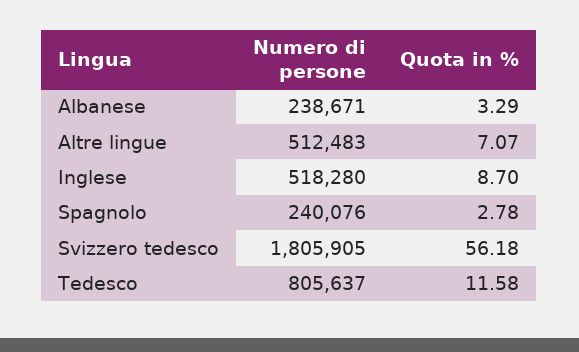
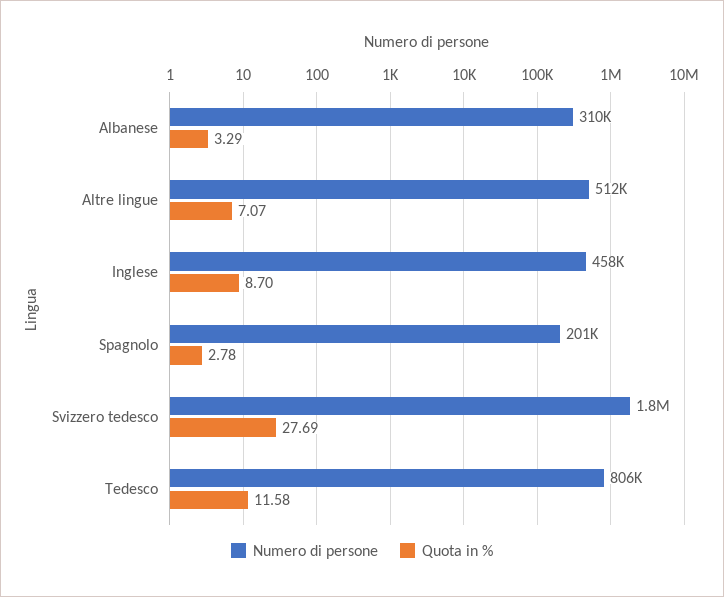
Numero di persone, Albanese: 238671 -> 310000
Numero di persone, Inglese: 518280 -> 458000
Numero di persone, Spagnolo: 240076 -> 201000
Quota in %, Svizzero tedesco: 56.18 -> 27.69

